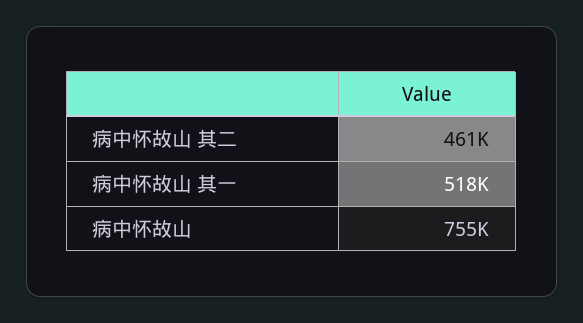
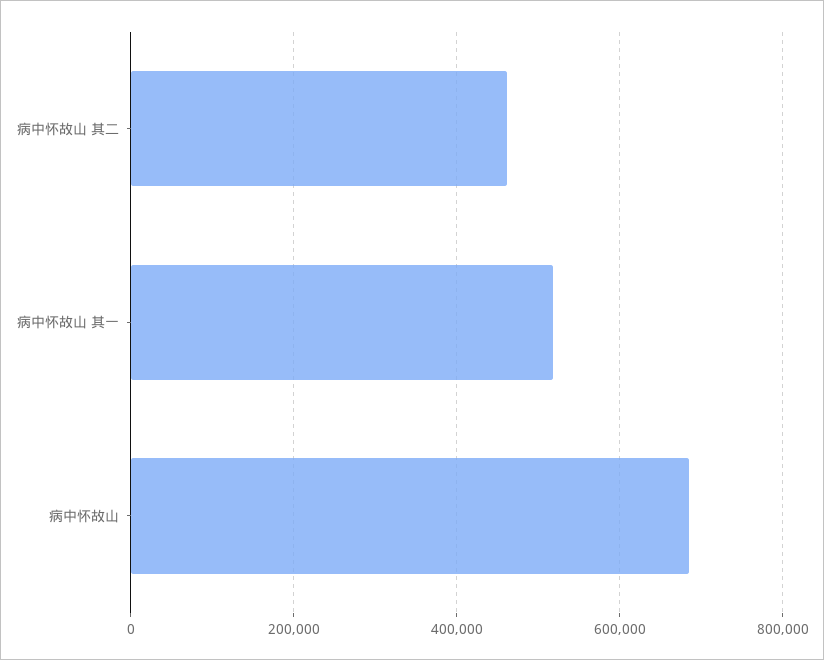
病中怀故山: 755000 -> 680000

